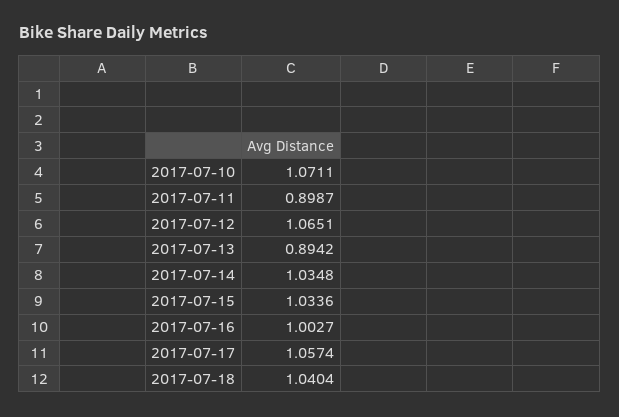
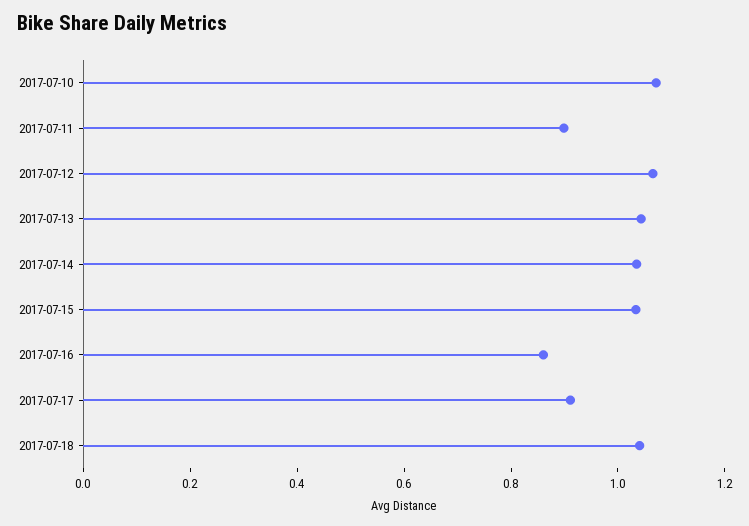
2017-07-13: 0.8942 -> 1.05
2017-07-16: 1.0027 -> 0.85
2017-07-17: 1.0574 -> 0.9

